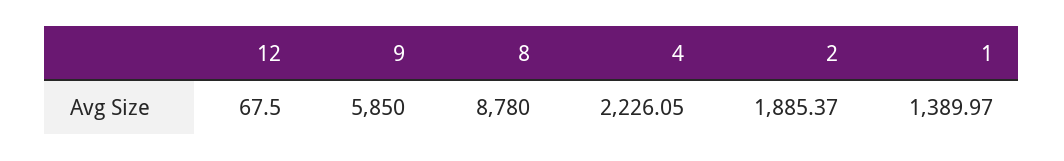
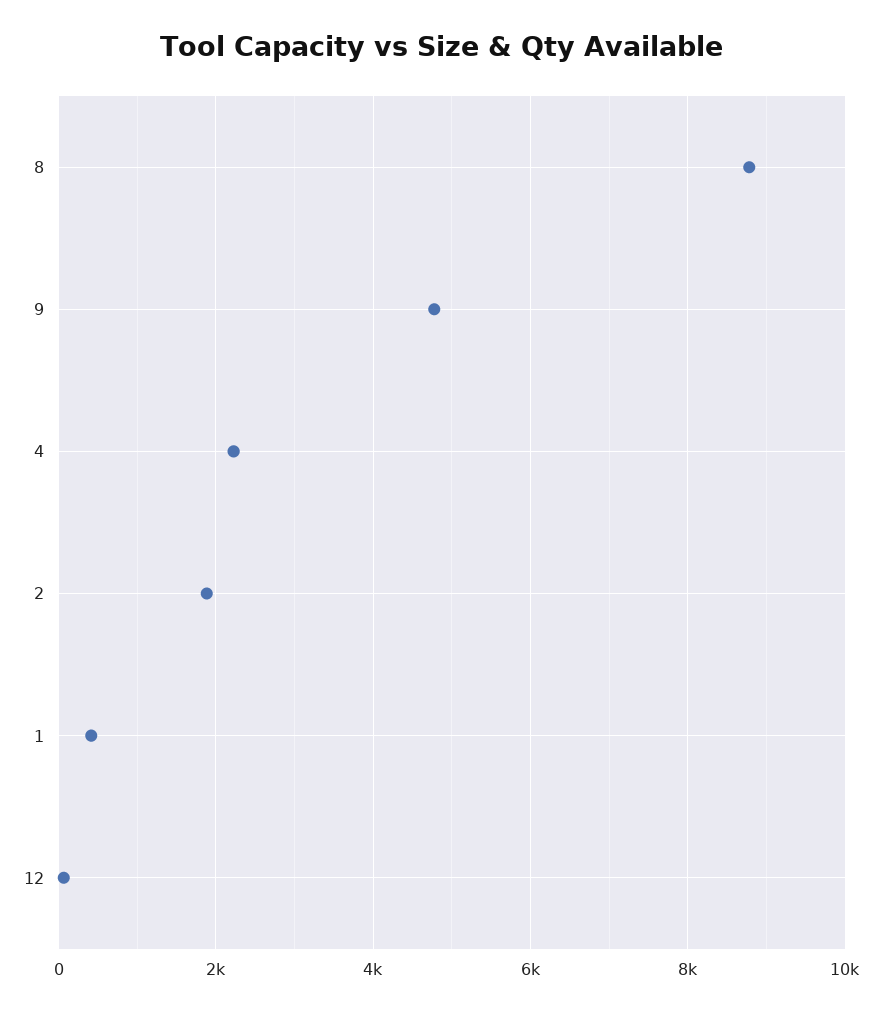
9: 5850 -> 4800
1: 1389.97 -> 400

